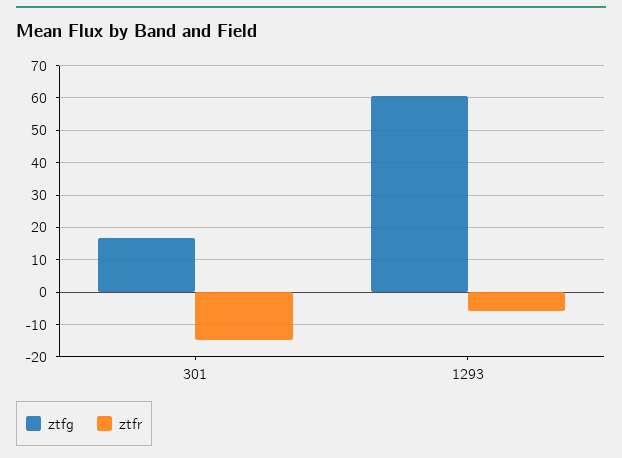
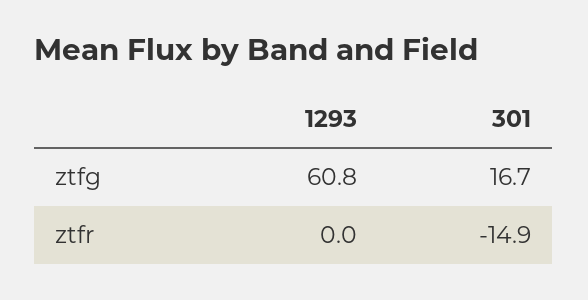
ztfr, 1293: -6 -> 0

